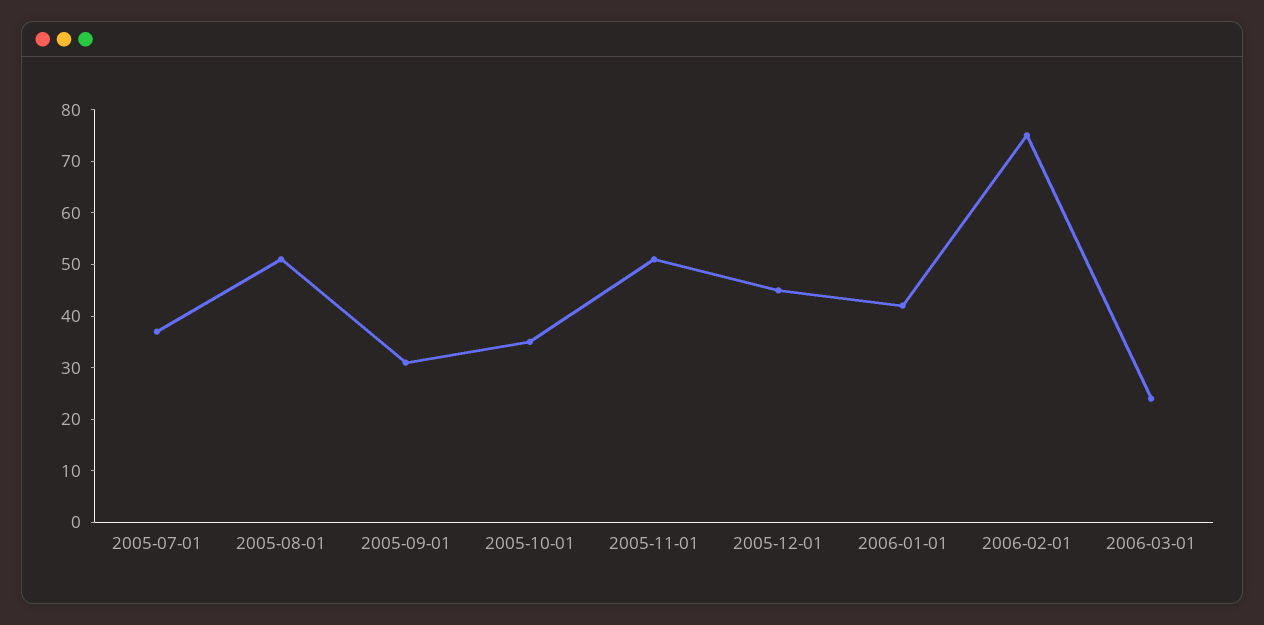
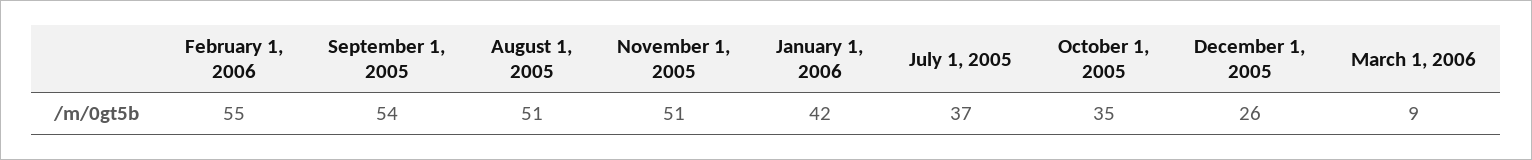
2005-09-01: 30 -> 54
2005-12-01: 45 -> 26
2006-02-01: 75 -> 55
2006-03-01: 25 -> 9

